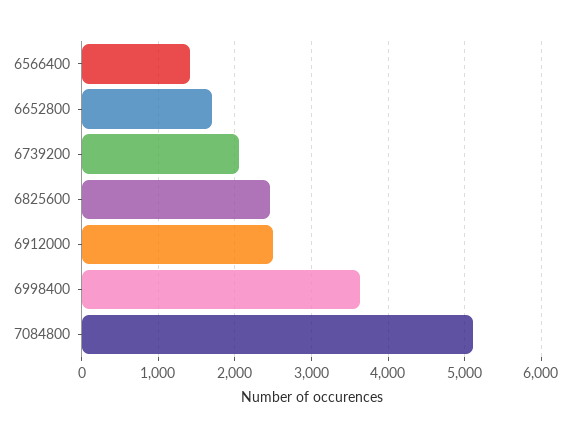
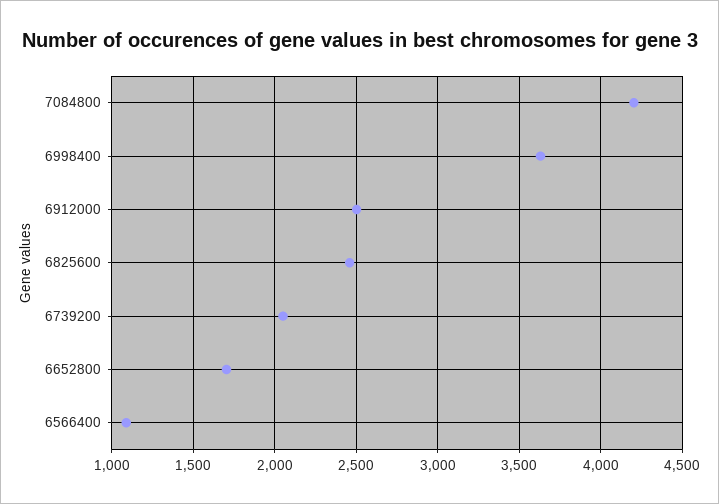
6566400: 1400 -> 1100
7084800: 5100 -> 4200

